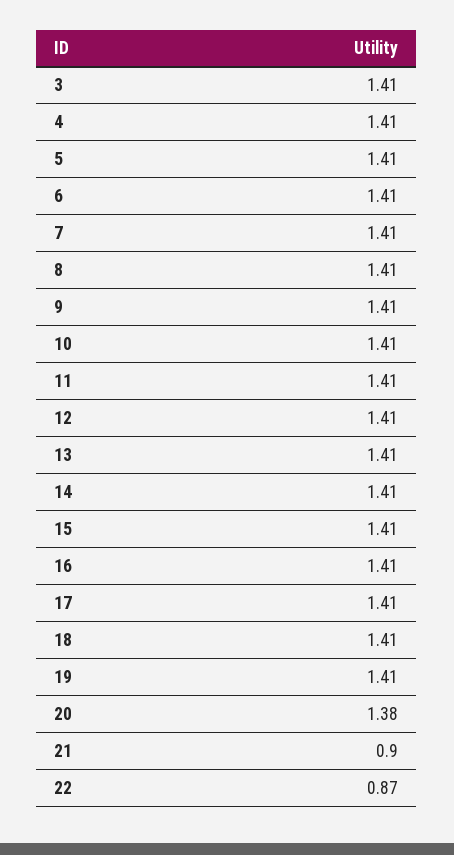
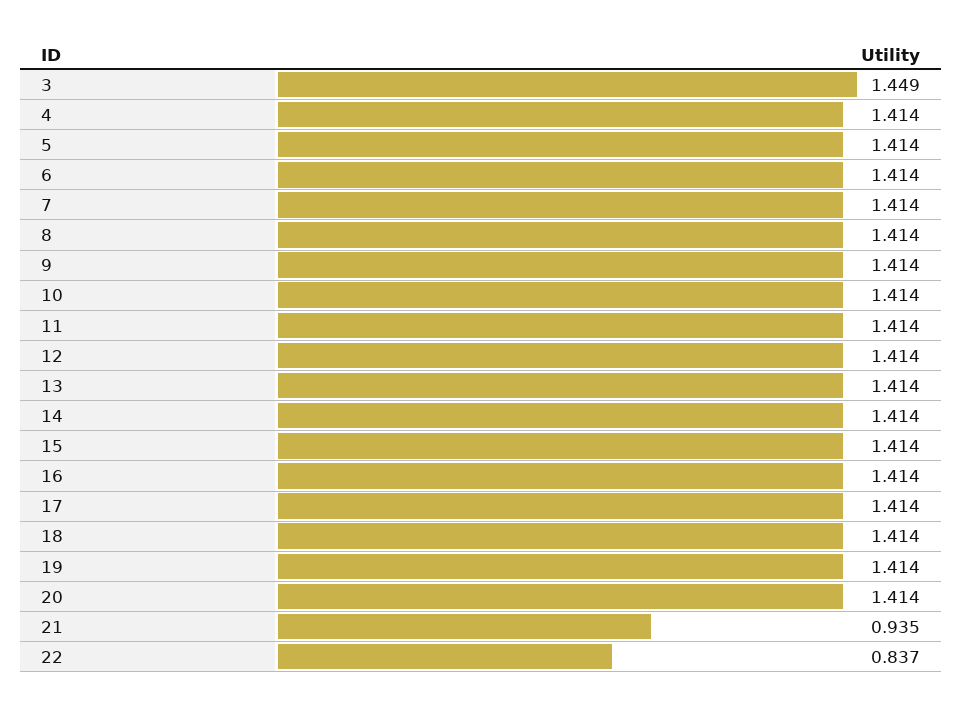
3: 1.41 -> 1.449
20: 1.38 -> 1.414
21: 0.9 -> 0.935
22: 0.87 -> 0.837

